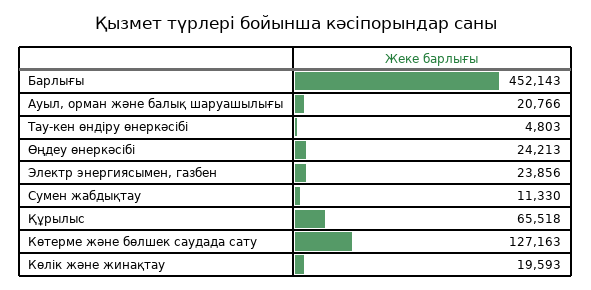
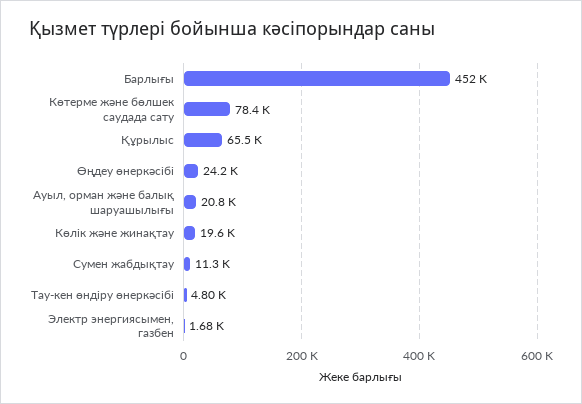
Электр энергиясымен, газбен: 23856 -> 1680
Көтерме және бөлшек саудада сату: 127163 -> 78400

